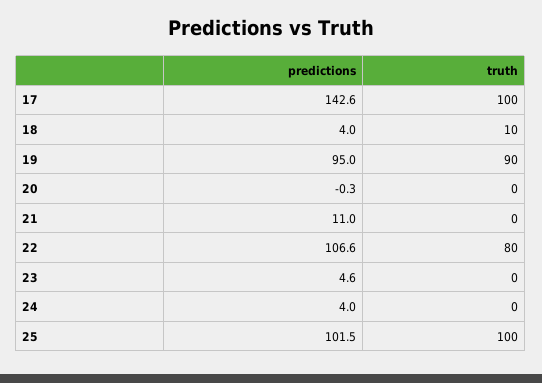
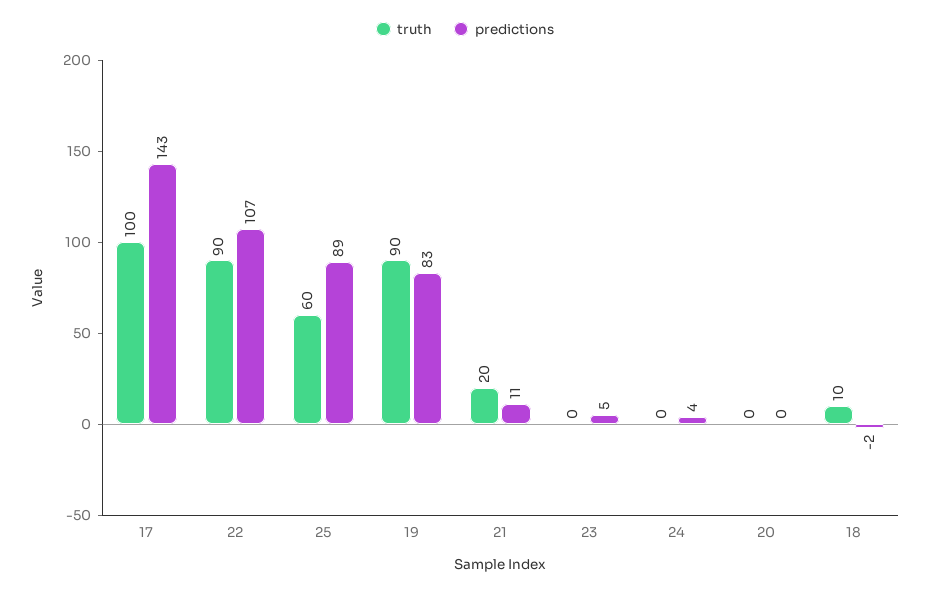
predictions, 18: 4 -> -2
predictions, 19: 95 -> 83
truth, 21: 0 -> 20
truth, 22: 80 -> 90
predictions, 25: 101.5 -> 89
truth, 25: 100 -> 60

